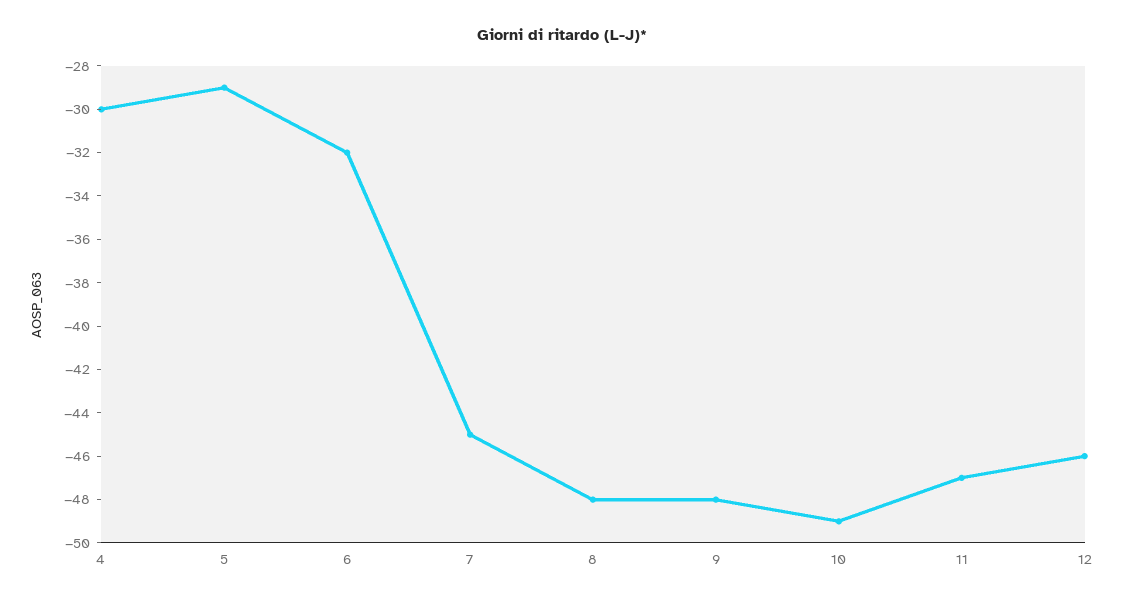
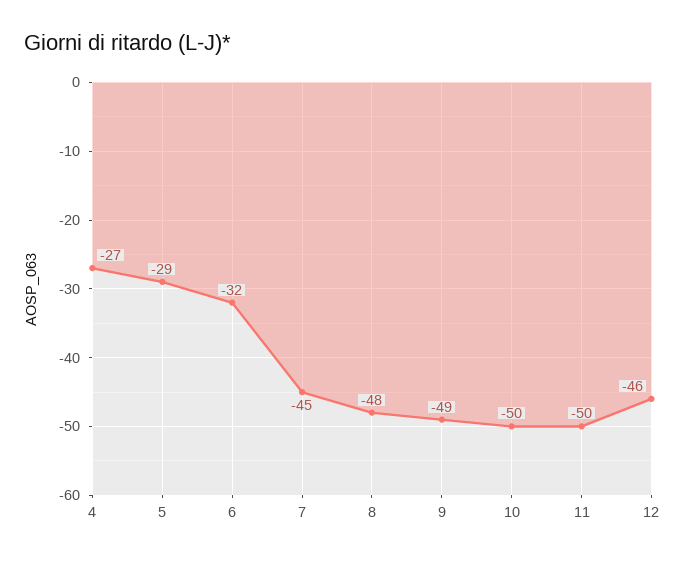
4: -30 -> -27
9: -48 -> -49
10: -49 -> -50
11: -47 -> -50

